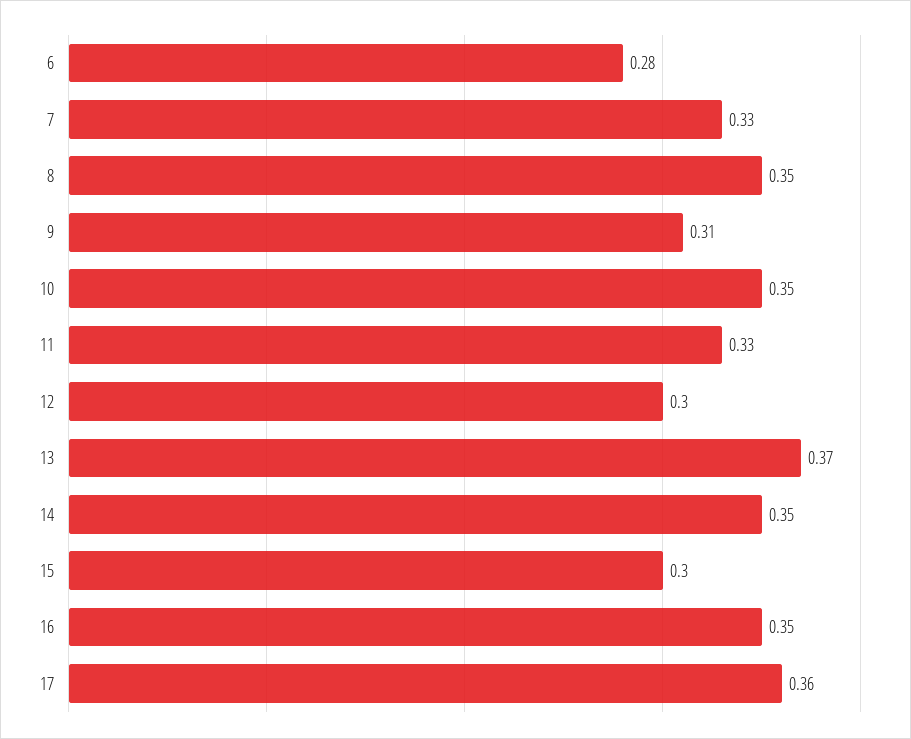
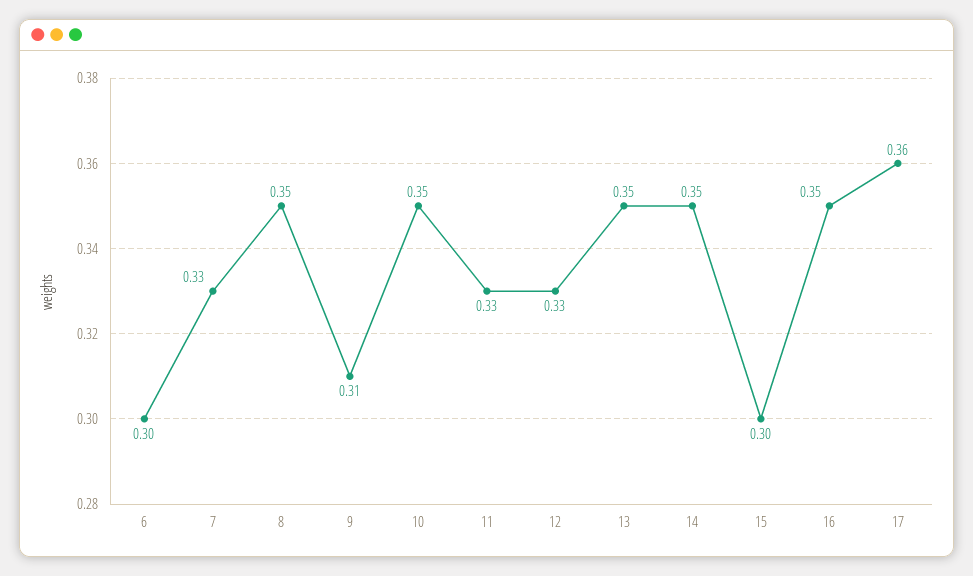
6: 0.28 -> 0.3
12: 0.3 -> 0.33
13: 0.37 -> 0.35

